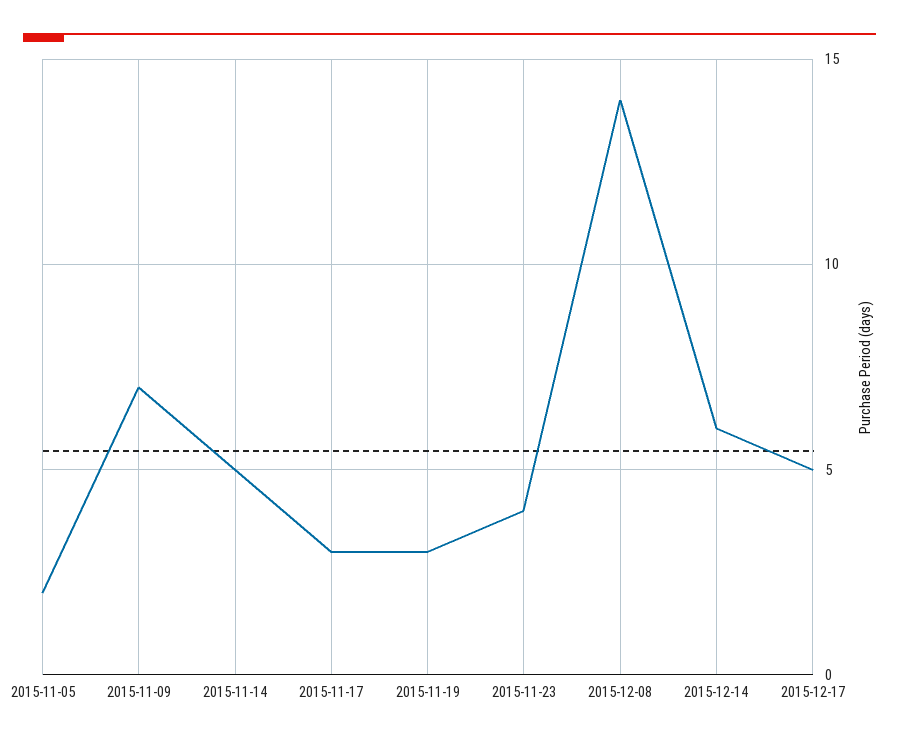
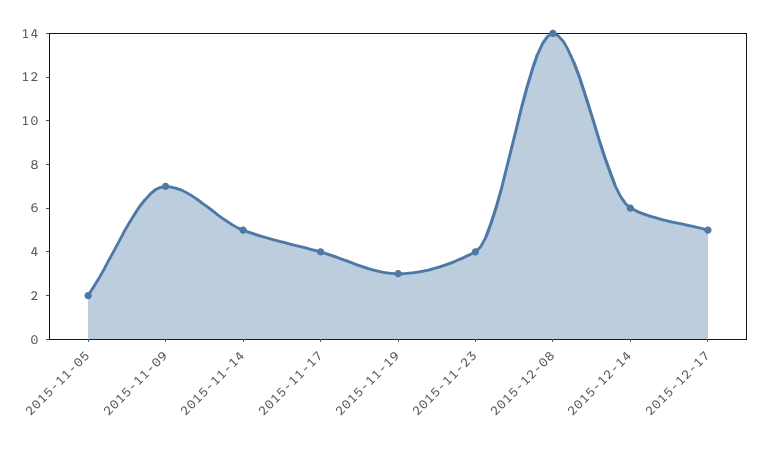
2015-11-17: 3 -> 4

